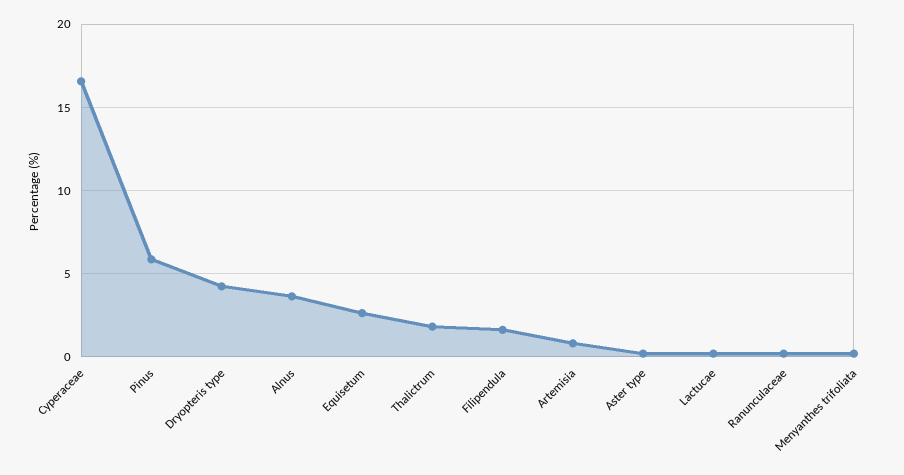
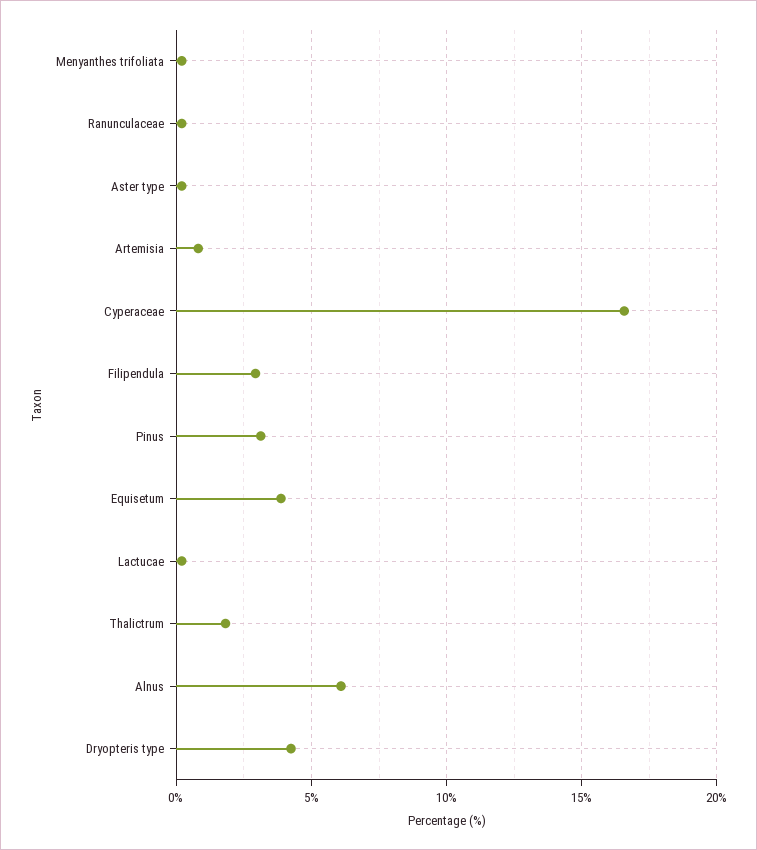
Pinus: 6 -> 3
Alnus: 3.5 -> 6
Equisetum: 2.5 -> 4
Filipendula: 1.5 -> 3

